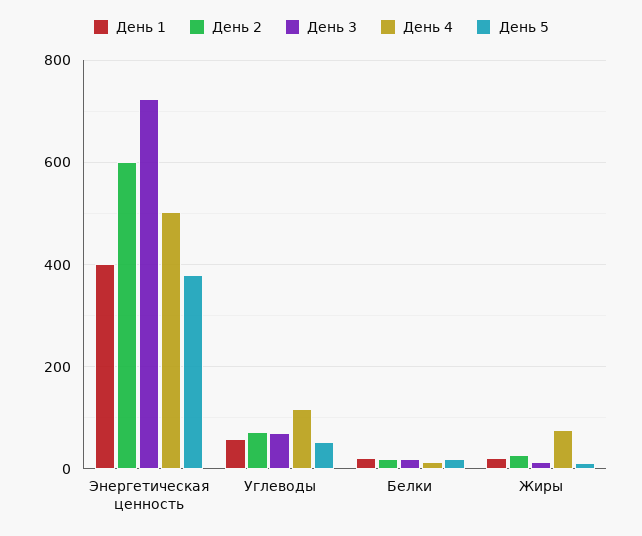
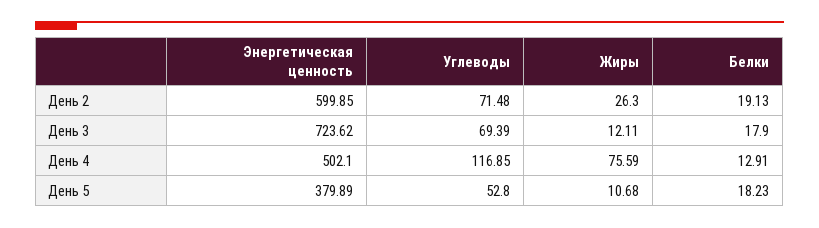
День 1, Энергетическая ценность: 400 -> none
День 1, Углеводы: 60 -> none
День 1, Белки: 20 -> none
День 1, Жиры: 20 -> none

